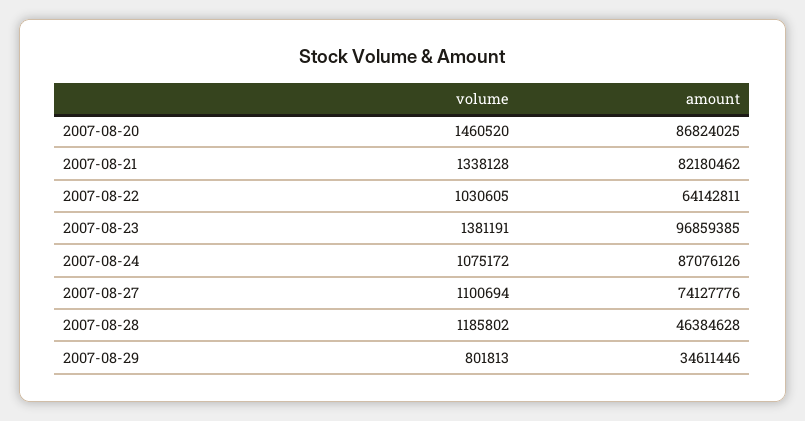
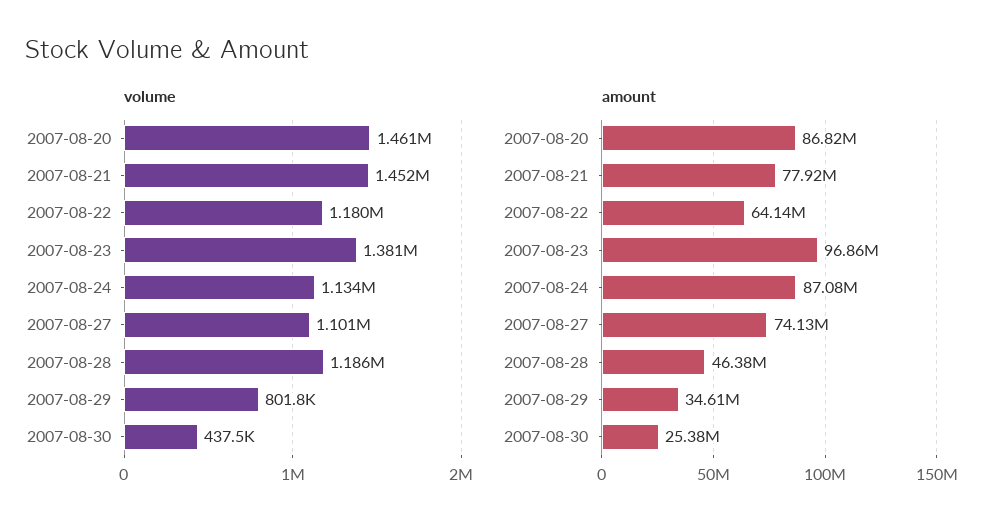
volume, 2007-08-21: 1338128 -> 1452000
amount, 2007-08-21: 82180462 -> 77920000
volume, 2007-08-22: 1030605 -> 1180000
volume, 2007-08-24: 1075172 -> 1134000
volume, 2007-08-30: none -> 437500
amount, 2007-08-30: none -> 25380000

